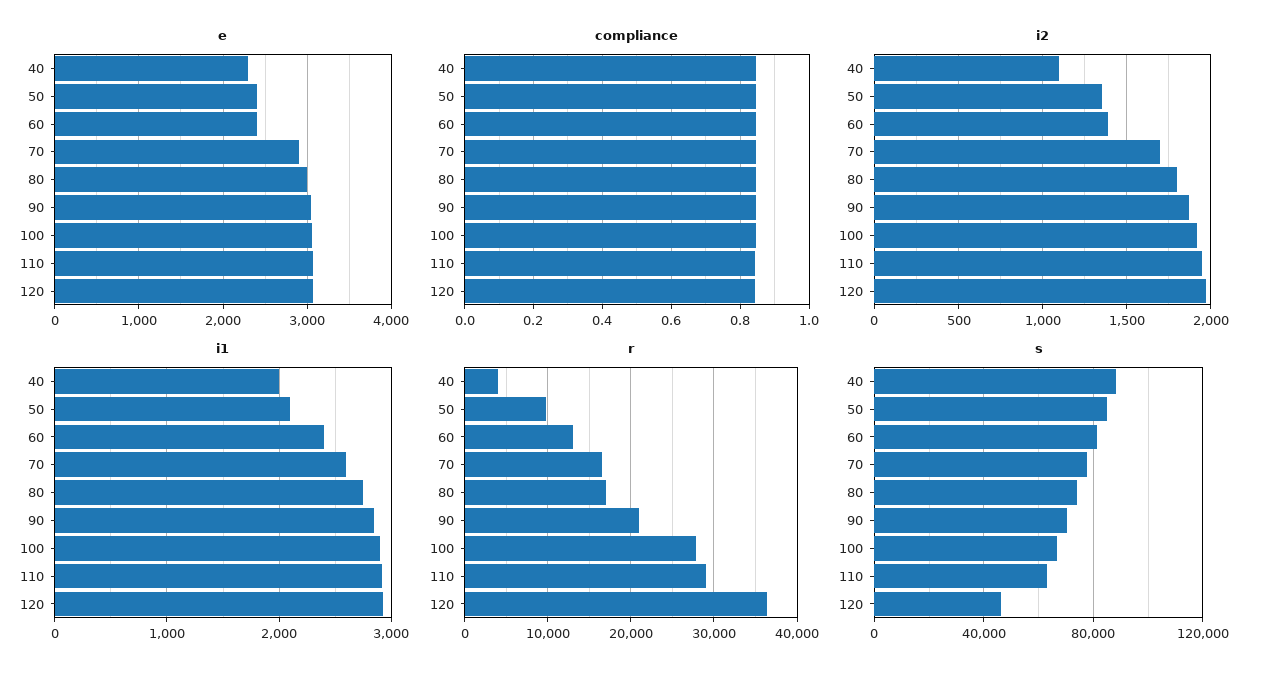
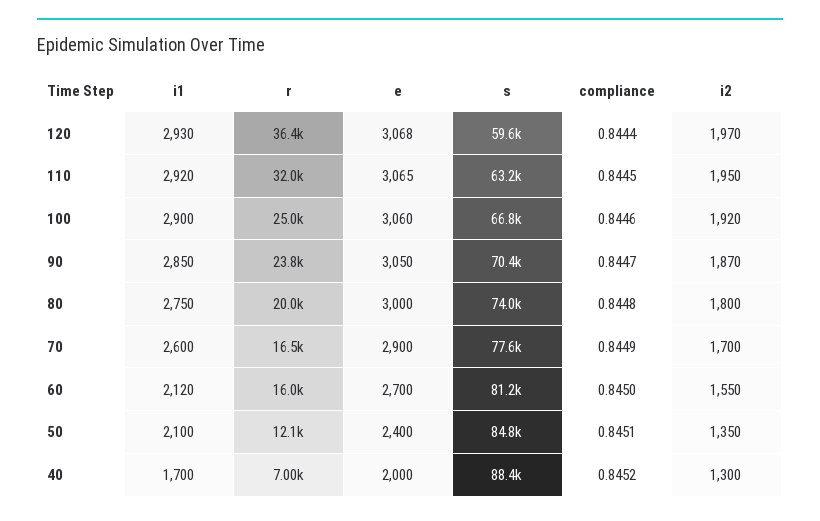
e, 40: 2300 -> 2000
e, 60: 2400 -> 2700
i2, 40: 1100 -> 1300
i2, 60: 1400 -> 1550
i1, 40: 2000 -> 1700
i1, 60: 2400 -> 2120
r, 40: 4000 -> 7000
r, 50: 10000 -> 12100
r, 60: 13000 -> 16000
r, 80: 17000 -> 20000
r, 90: 21000 -> 23800
r, 100: 28000 -> 25000
r, 110: 29000 -> 32000
s, 120: 45000 -> 59600

